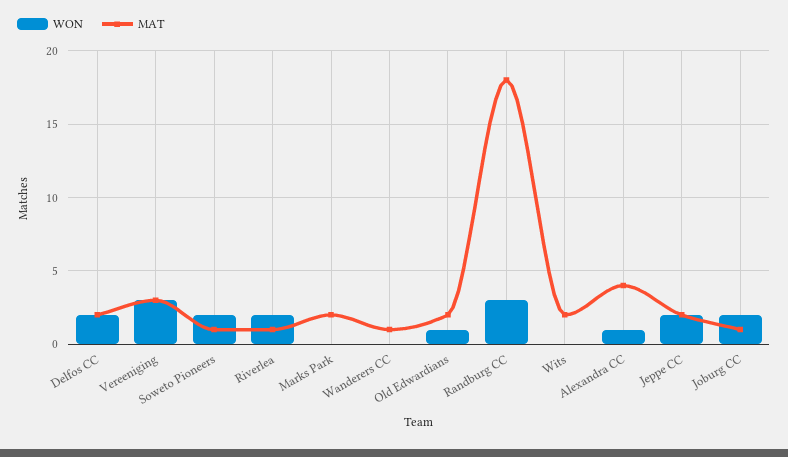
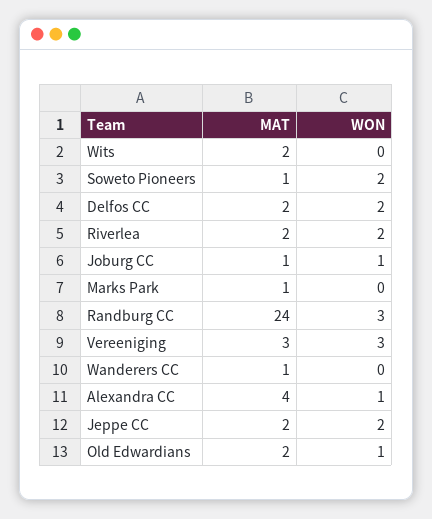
MAT, Riverlea: 1 -> 2
MAT, Marks Park: 2 -> 1
MAT, Randburg CC: 18 -> 24
WON, Joburg CC: 2 -> 1

